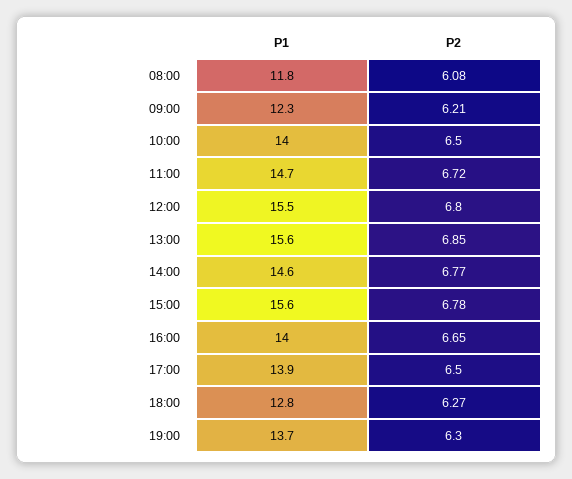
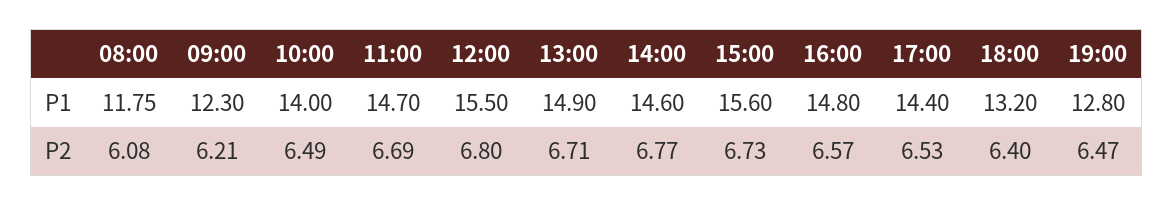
P2, 10:00: 6.5 -> 6.49
P2, 11:00: 6.72 -> 6.69
P1, 13:00: 15.6 -> 14.9
P2, 13:00: 6.85 -> 6.71
P2, 15:00: 6.78 -> 6.73
P1, 16:00: 14 -> 14.8
P2, 16:00: 6.65 -> 6.57
P1, 17:00: 13.9 -> 14.4
P2, 17:00: 6.5 -> 6.53
P1, 18:00: 12.8 -> 13.2
P2, 18:00: 6.27 -> 6.4
P1, 19:00: 13.7 -> 12.8
P2, 19:00: 6.3 -> 6.47

